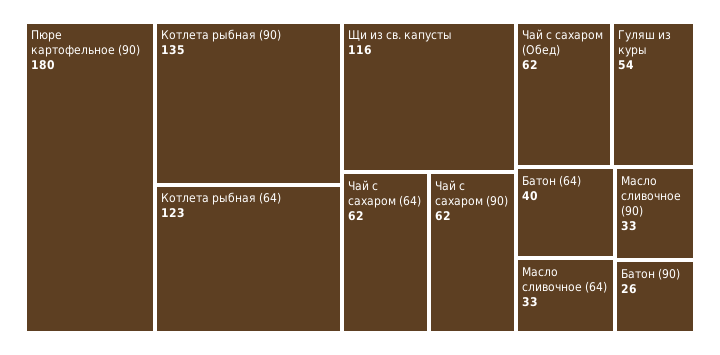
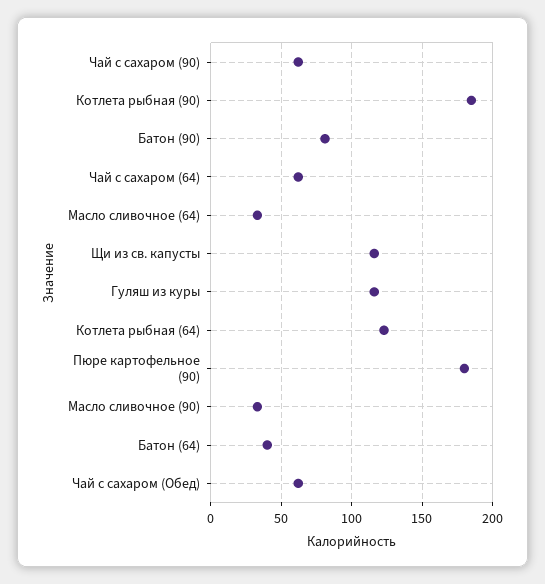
Котлета рыбная (90): 135 -> 185
Гуляш из куры: 54 -> 115
Батон (90): 26 -> 80

